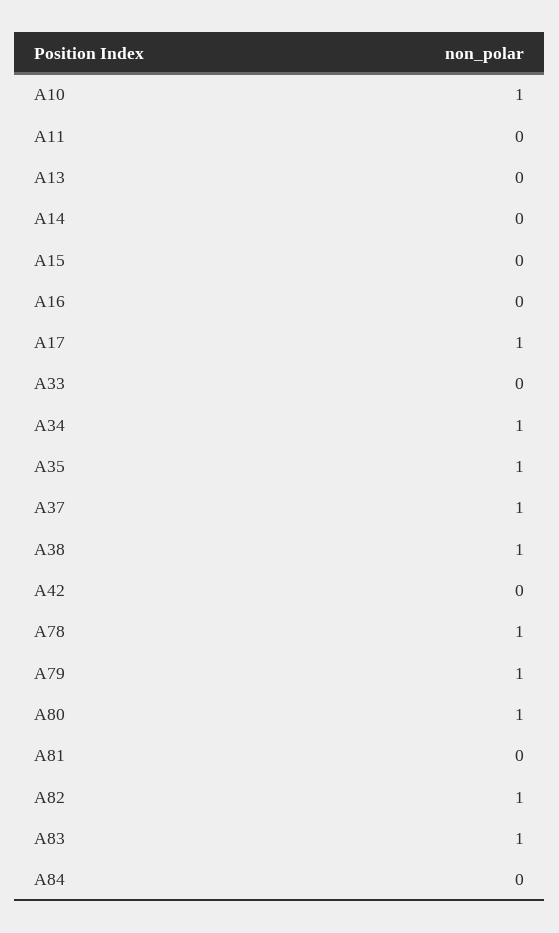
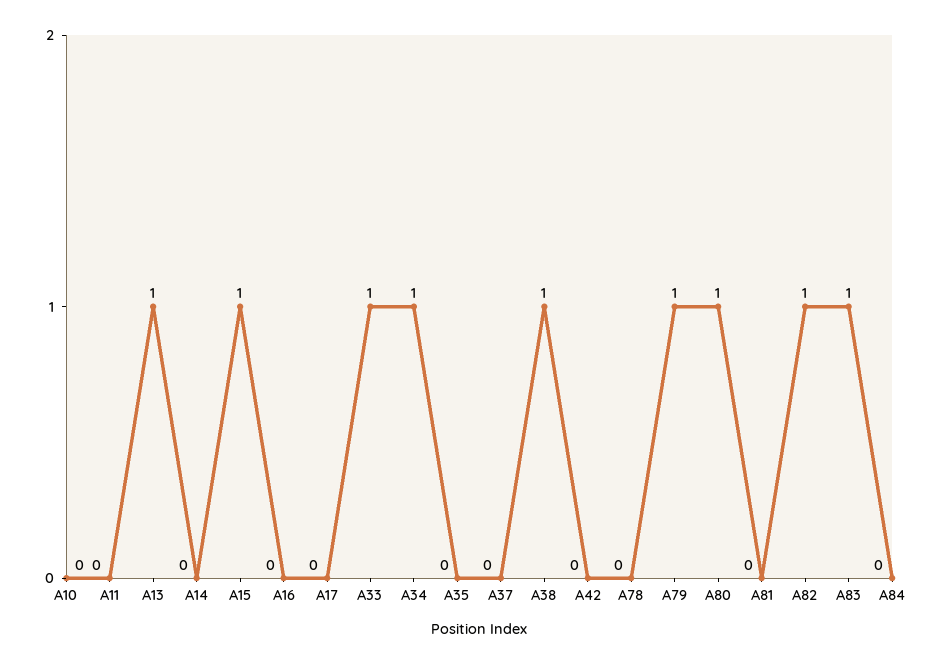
A10: 1 -> 0
A13: 0 -> 1
A15: 0 -> 1
A17: 1 -> 0
A33: 0 -> 1
A35: 1 -> 0
A37: 1 -> 0
A78: 1 -> 0

